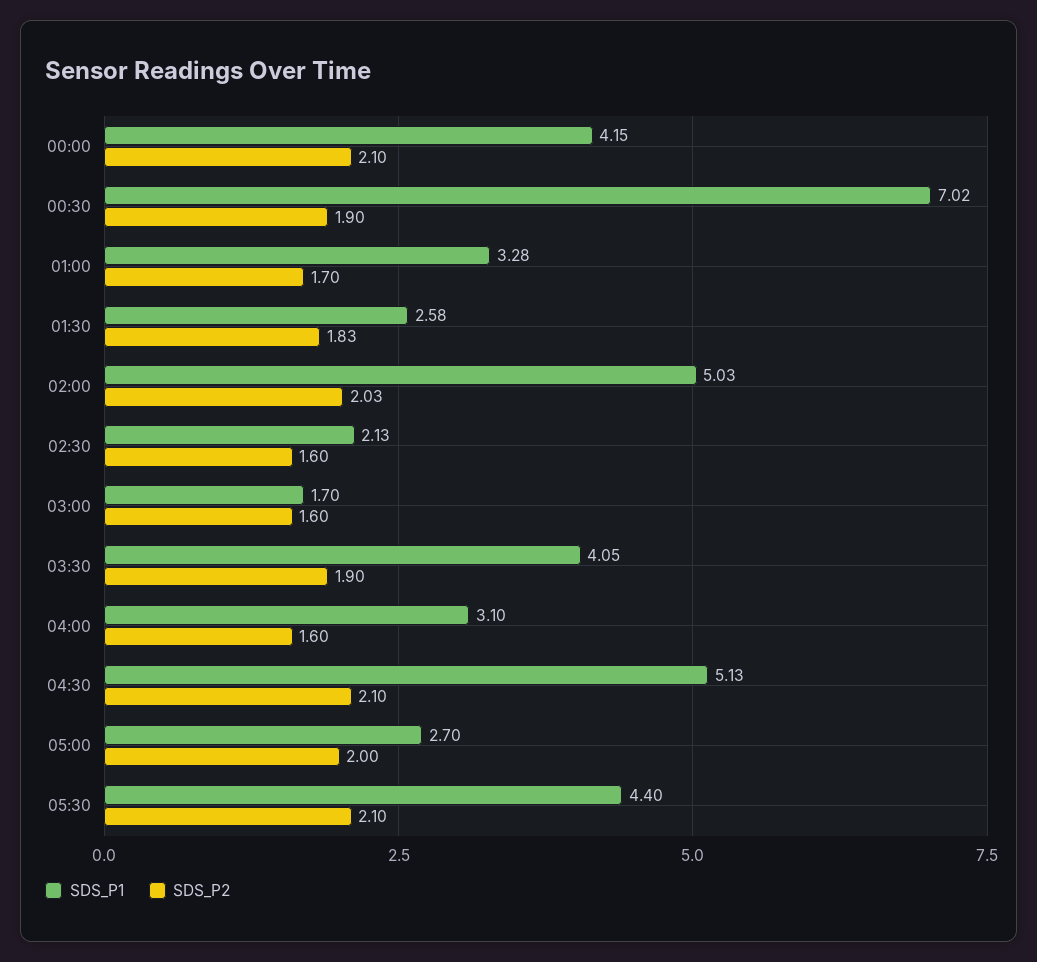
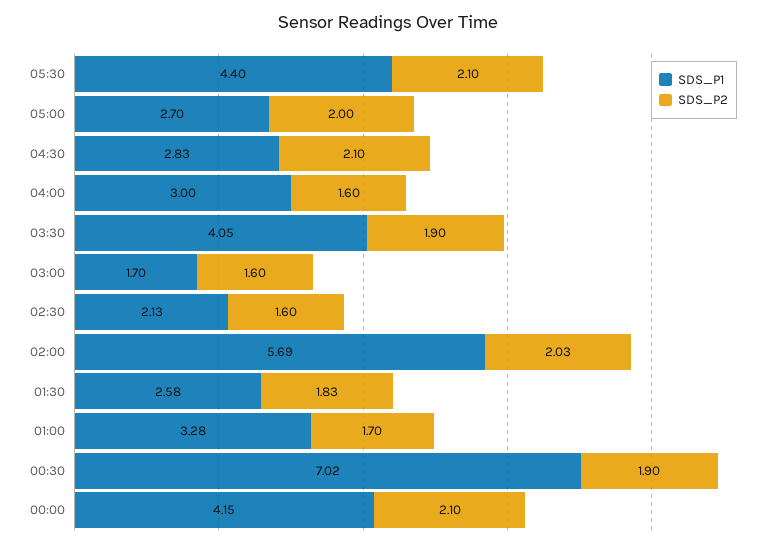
SDS_P1, 02:00: 5.03 -> 5.69
SDS_P1, 04:00: 3.1 -> 3
SDS_P1, 04:30: 5.13 -> 2.83

